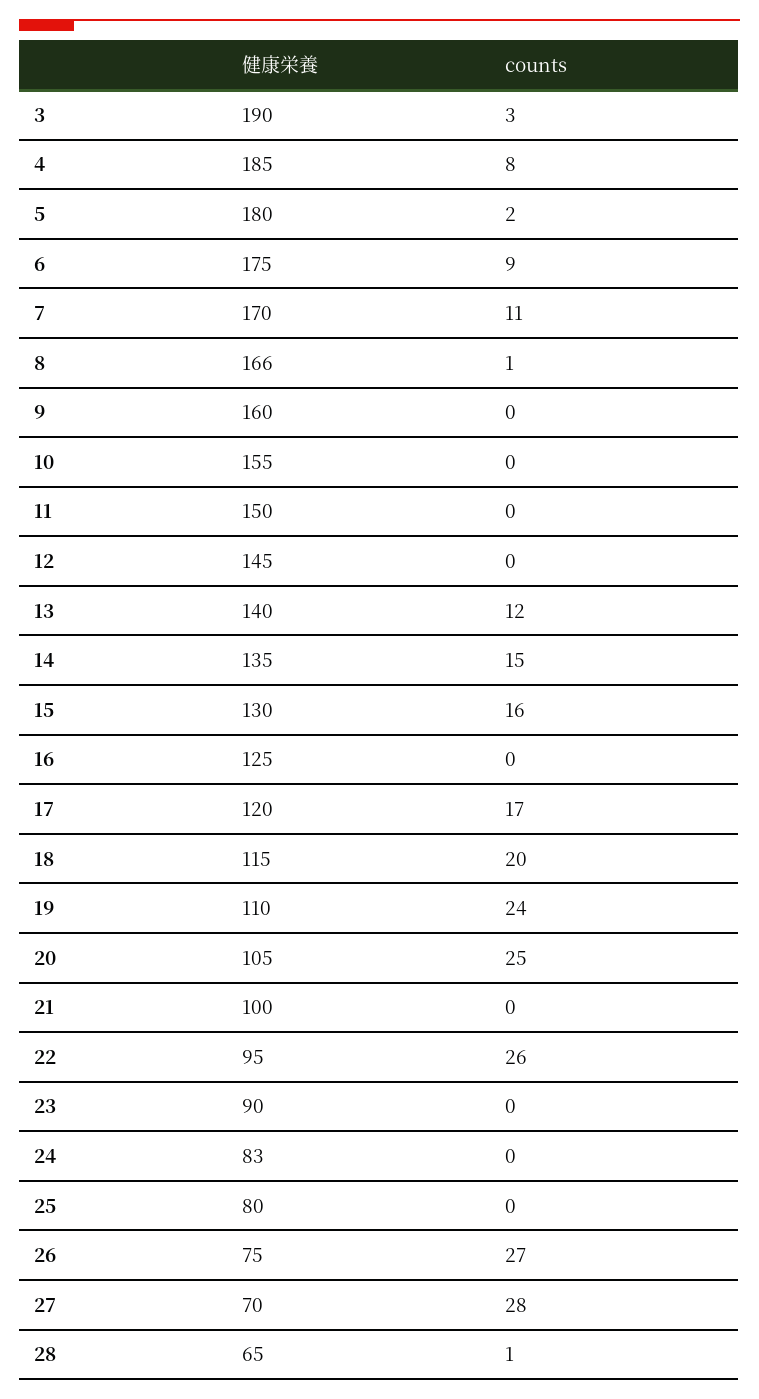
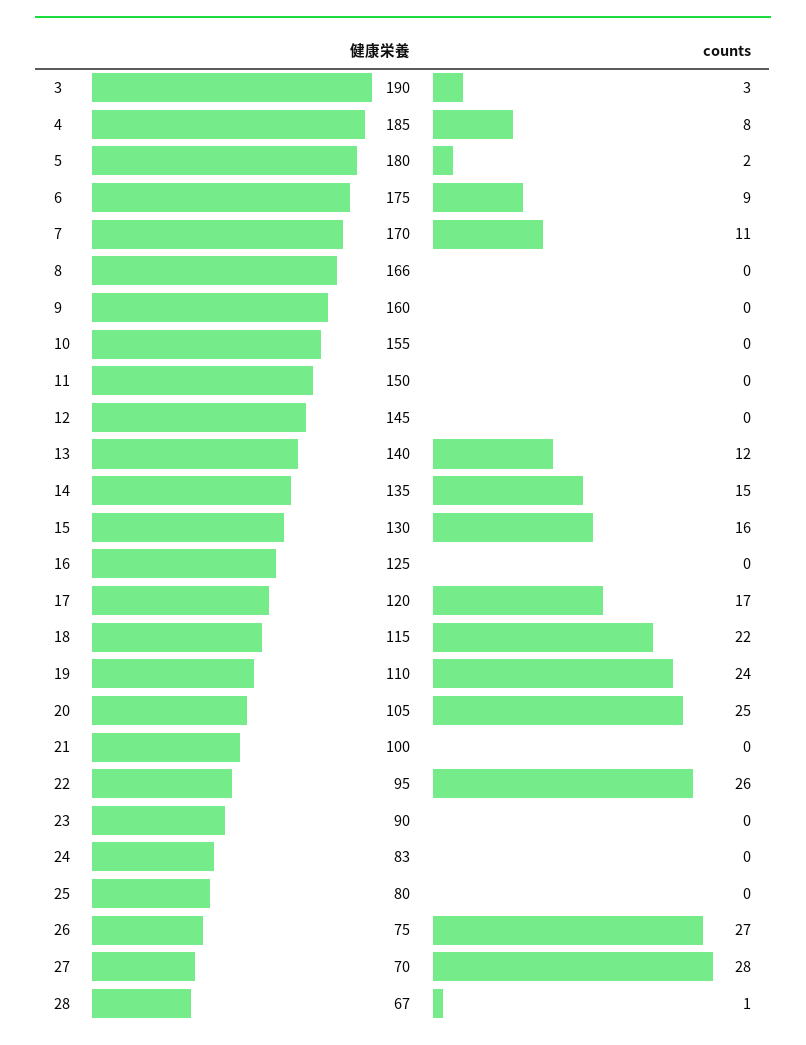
counts, 8: 1 -> 0
counts, 18: 20 -> 22
健康栄養, 28: 65 -> 67

